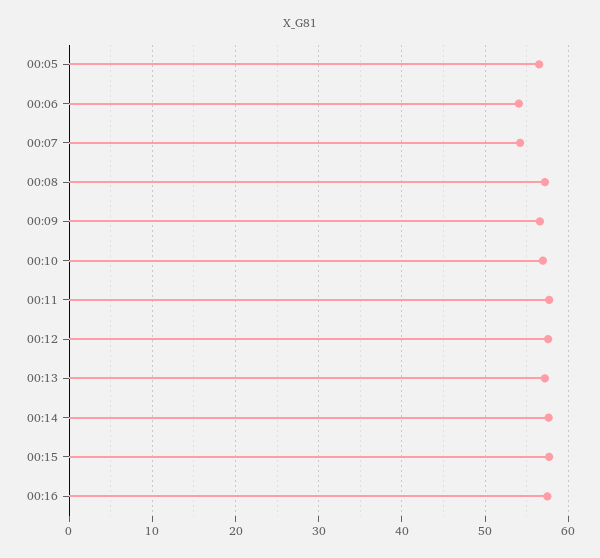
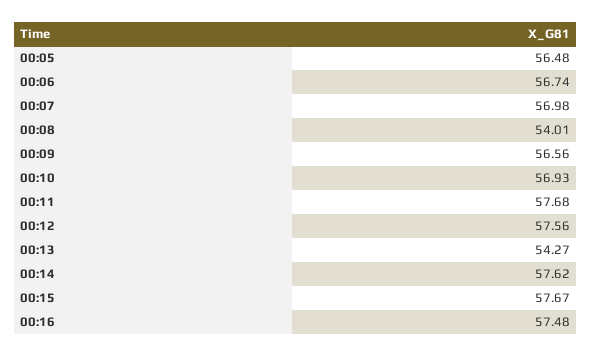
00:06: 54 -> 56.74
00:07: 54 -> 56.98
00:08: 57 -> 54.01
00:13: 57 -> 54.27

